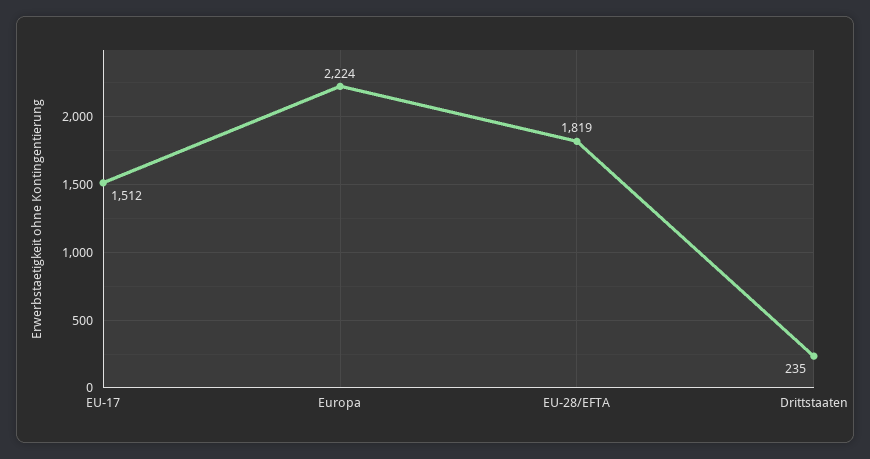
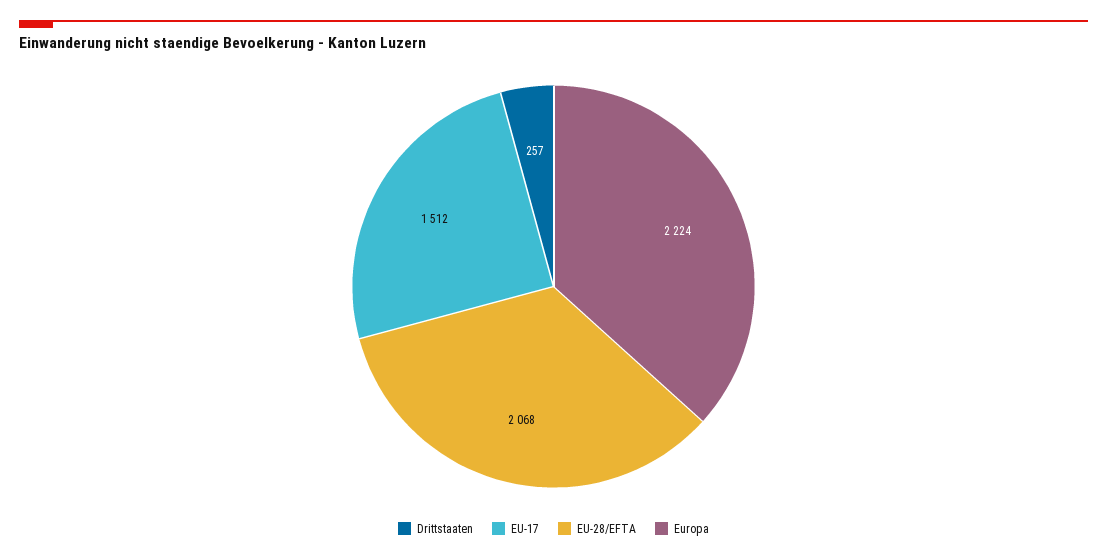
EU-28/EFTA: 1819 -> 2068
Drittstaaten: 235 -> 257

